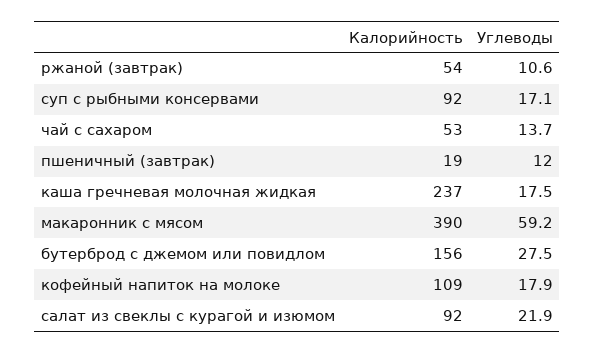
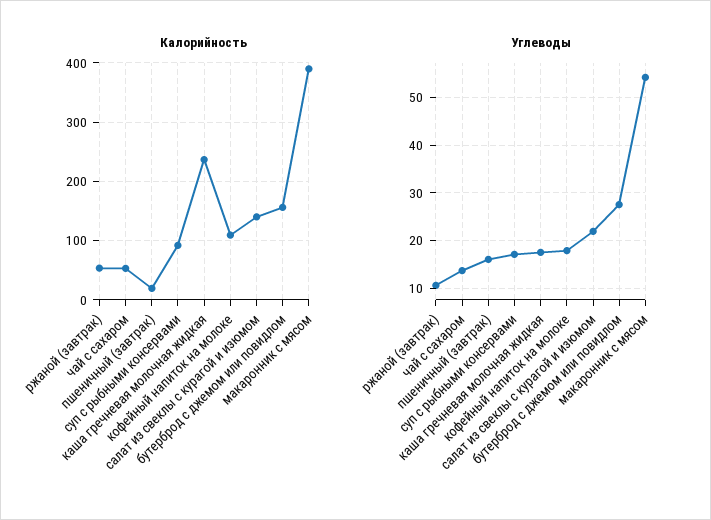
Углеводы, пшеничный (завтрак): 12 -> 16
Углеводы, макаронник с мясом: 59.2 -> 54
Калорийность, салат из свеклы с курагой и изюмом: 92 -> 140

